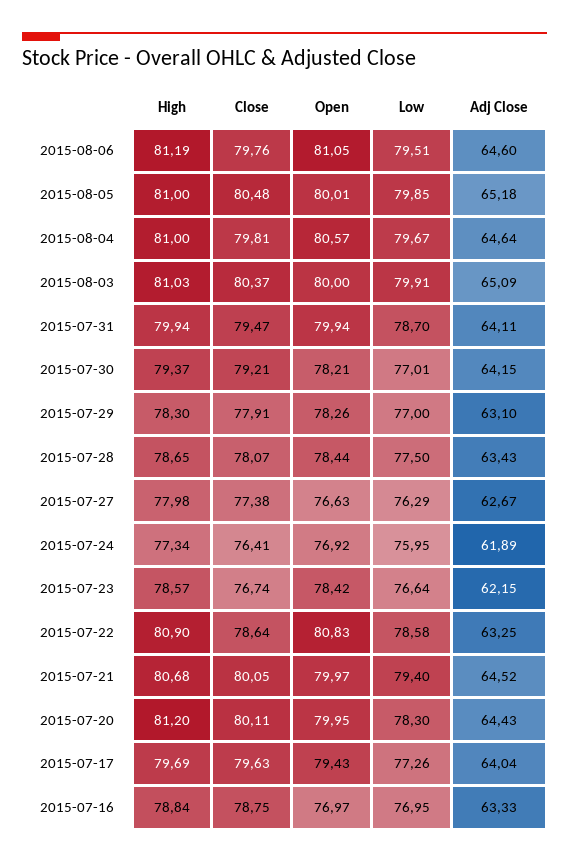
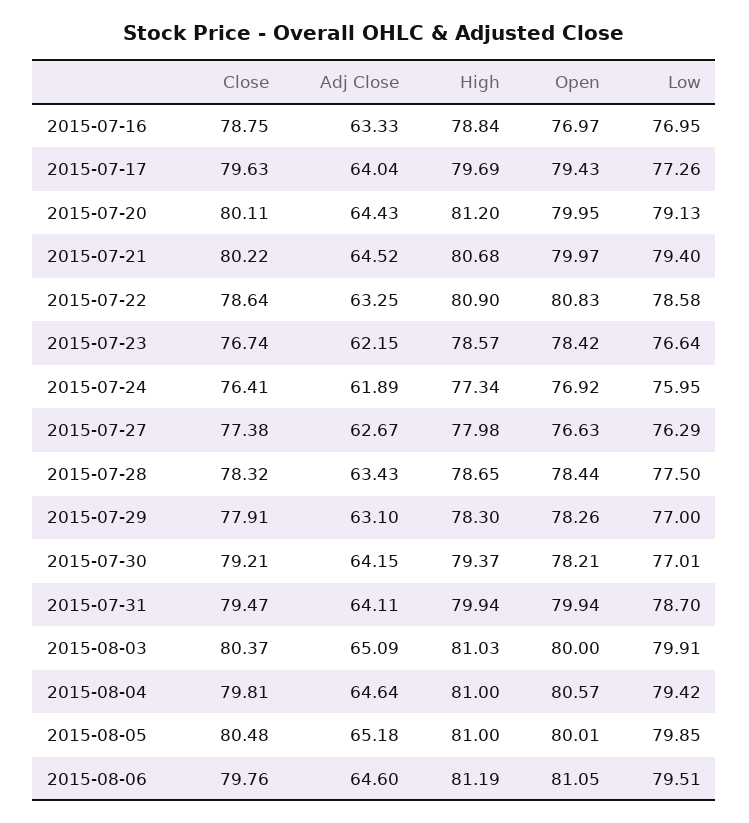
Low, 2015-08-04: 79.67 -> 79.42
Close, 2015-07-28: 78.07 -> 78.32
Close, 2015-07-21: 80.05 -> 80.22
Low, 2015-07-20: 78.3 -> 79.13

